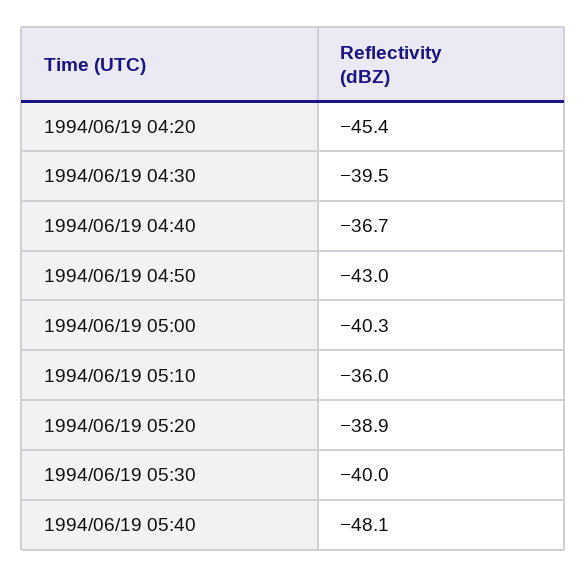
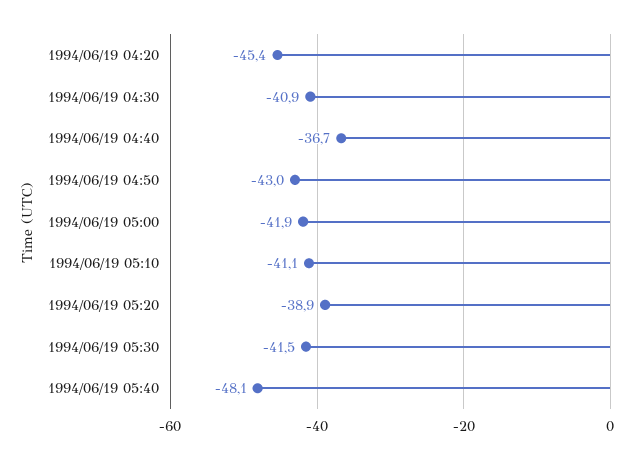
1994/06/19 04:30: -39.5 -> -40.9
1994/06/19 05:00: -40.3 -> -41.9
1994/06/19 05:10: -36 -> -41.1
1994/06/19 05:30: -40 -> -41.5

